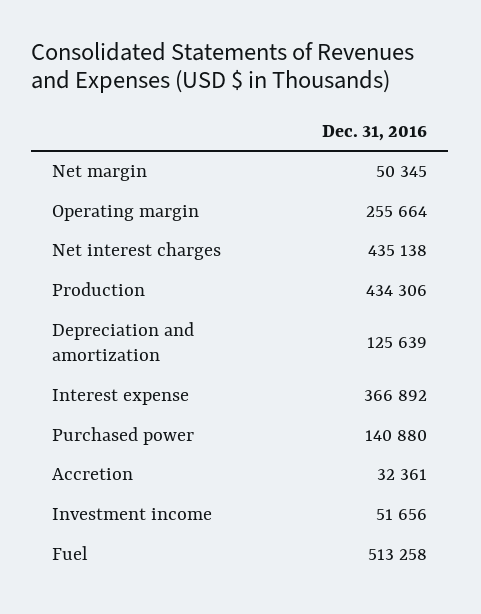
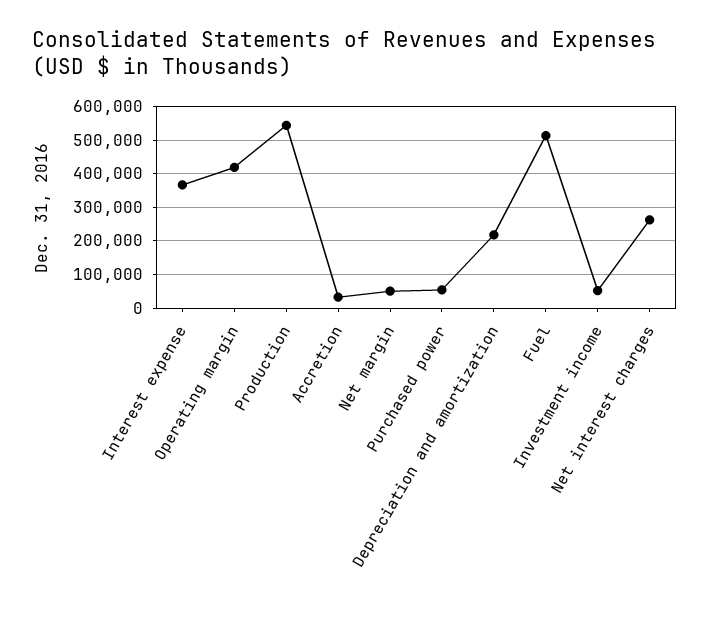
Operating margin: 255664 -> 420000
Net interest charges: 435138 -> 260000
Production: 434306 -> 540000
Depreciation and amortization: 125639 -> 220000
Purchased power: 140880 -> 60000

